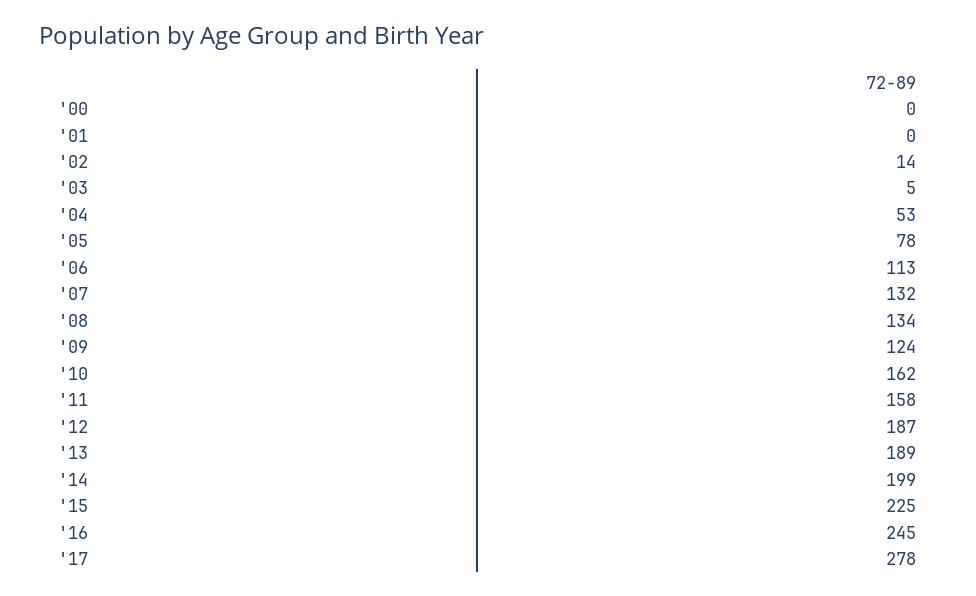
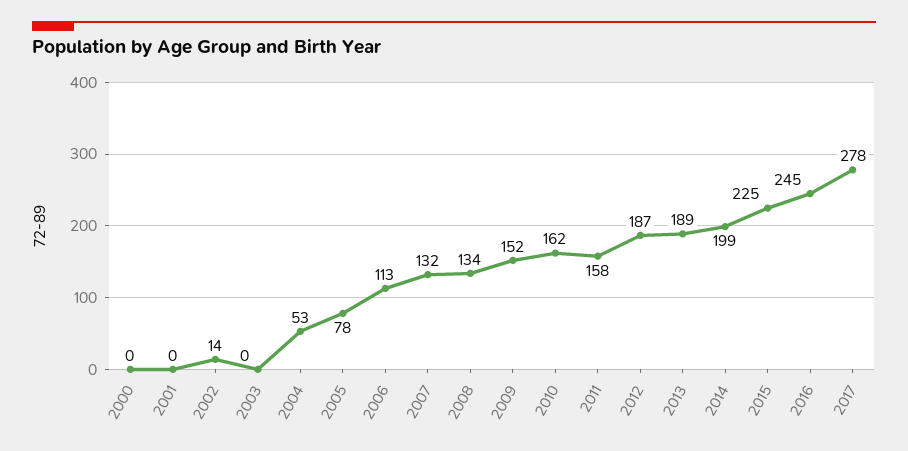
'03: 5 -> 0
'09: 124 -> 152

